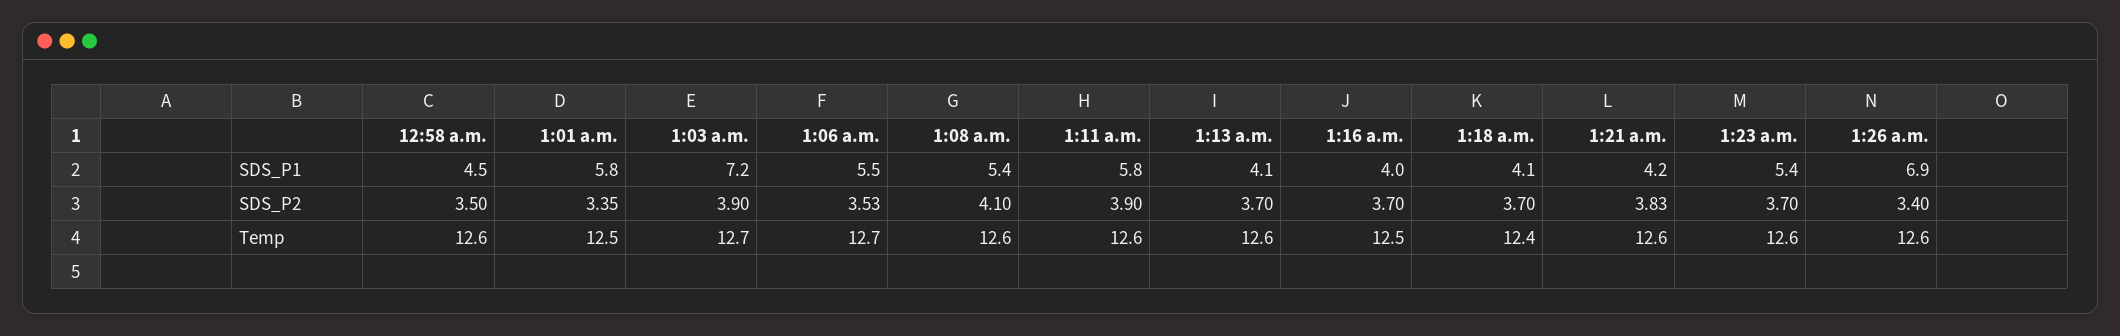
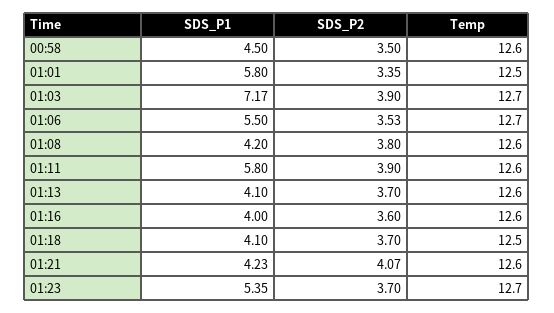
1:08 a.m., SDS_P1: 5.4 -> 4.2
1:26 a.m., SDS_P1: 6.9 -> none
1:08 a.m., SDS_P2: 4.1 -> 3.8
1:16 a.m., SDS_P2: 3.7 -> 3.6
1:21 a.m., SDS_P2: 3.83 -> 4.07
1:26 a.m., SDS_P2: 3.4 -> none
1:16 a.m., Temp: 12.5 -> 12.6
1:18 a.m., Temp: 12.4 -> 12.5
1:23 a.m., Temp: 12.6 -> 12.7
1:26 a.m., Temp: 12.6 -> none

